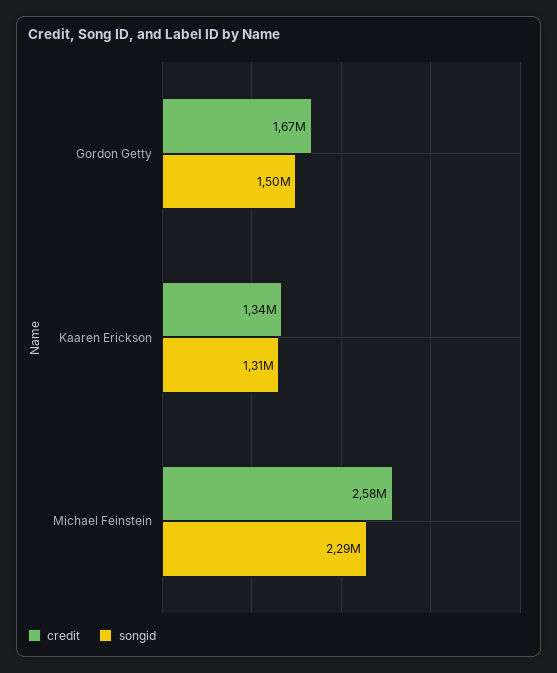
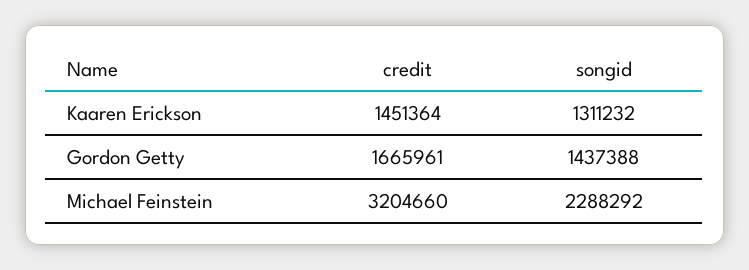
songid, Gordon Getty: 1500000 -> 1437388
credit, Kaaren Erickson: 1340000 -> 1451364
credit, Michael Feinstein: 2580000 -> 3204660

